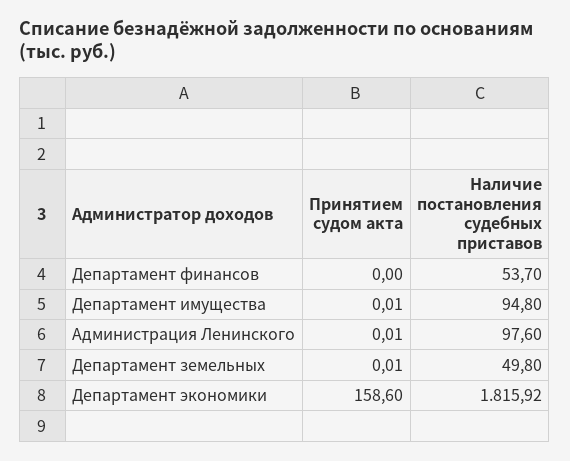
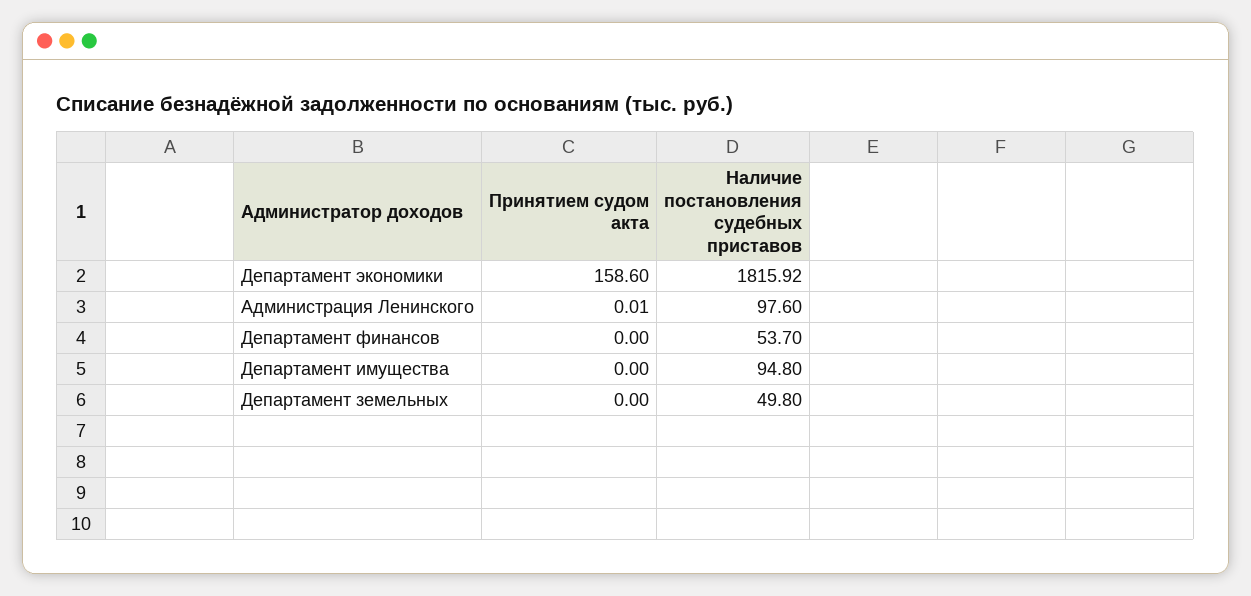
Принятием судом акта, Департамент имущества: 0.01 -> 0
Принятием судом акта, Департамент земельных: 0.01 -> 0

